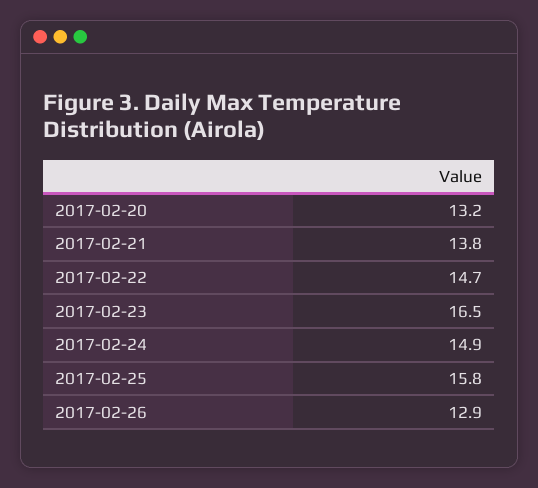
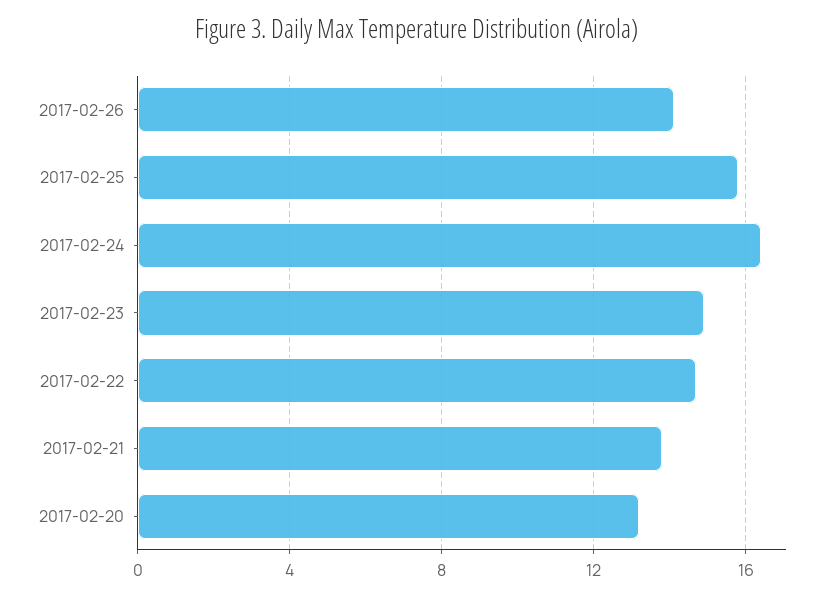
2017-02-23: 16.5 -> 15
2017-02-24: 14.9 -> 16.5
2017-02-26: 12.9 -> 14

